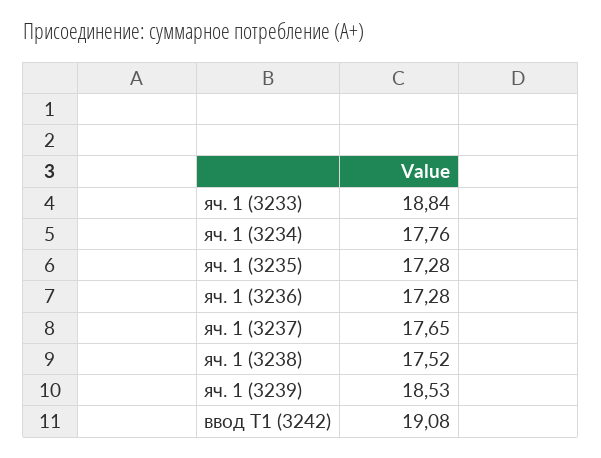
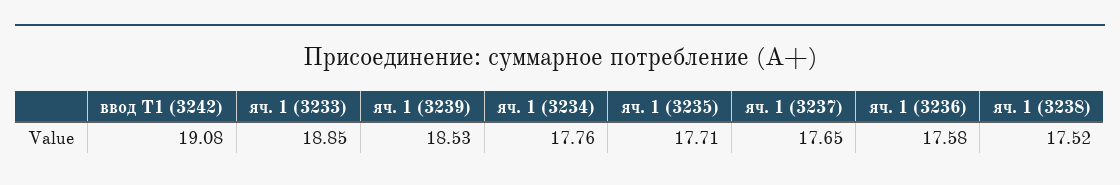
яч. 1 (3233): 18.84 -> 18.85
яч. 1 (3235): 17.28 -> 17.71
яч. 1 (3236): 17.28 -> 17.58

